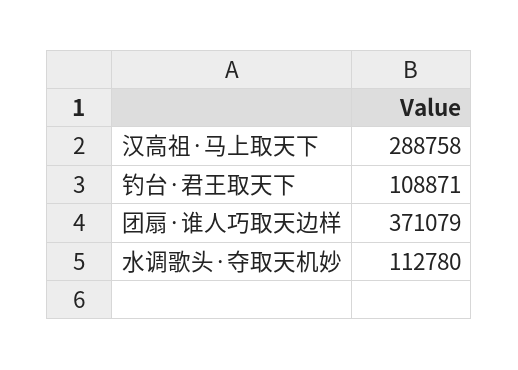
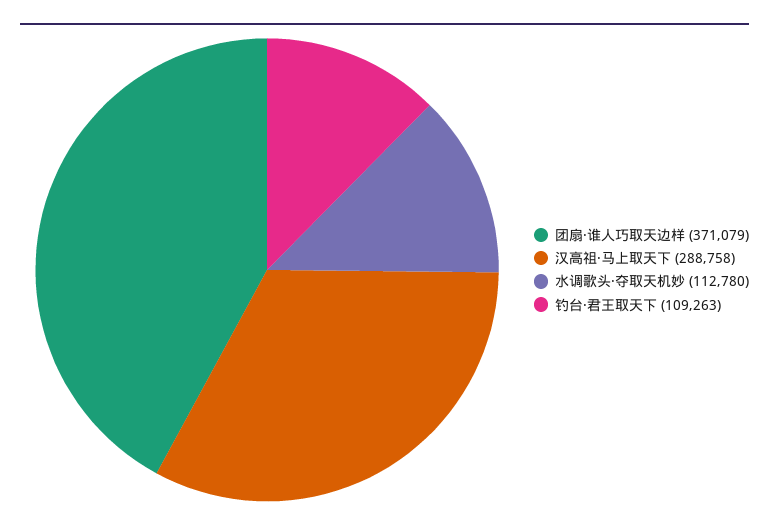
钓台·君王取天下: 108871 -> 109263

